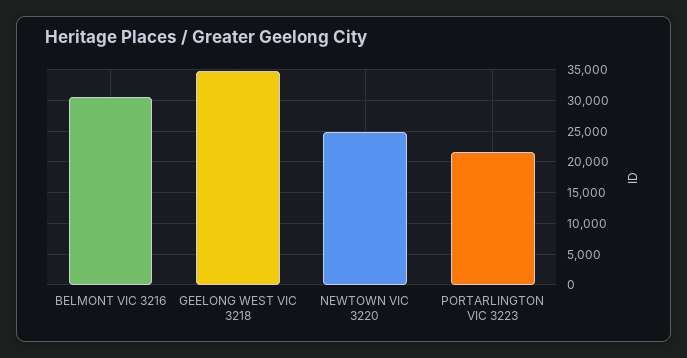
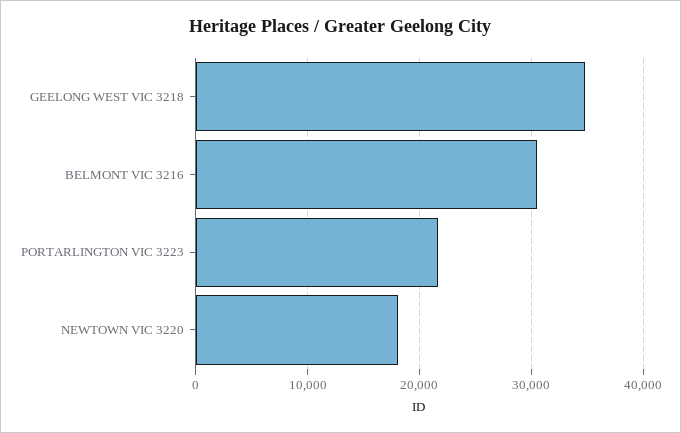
NEWTOWN VIC 3220: 25000 -> 18000

